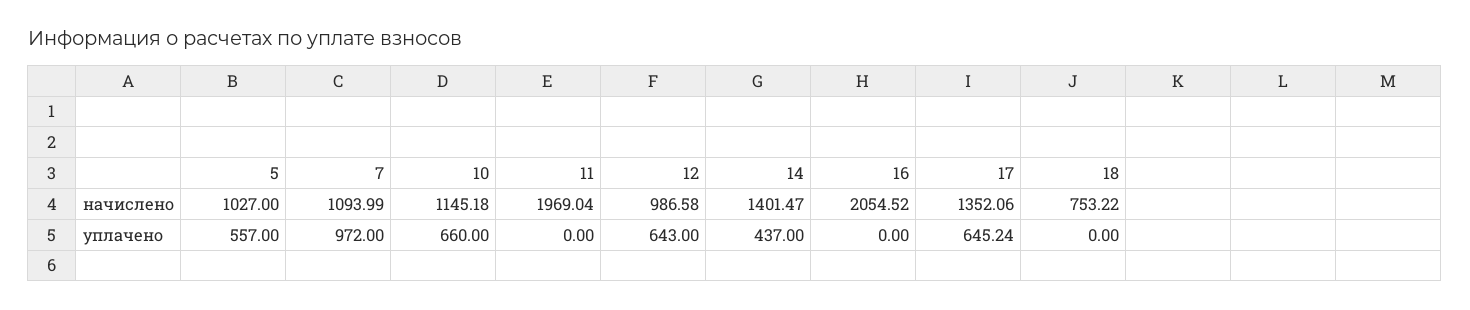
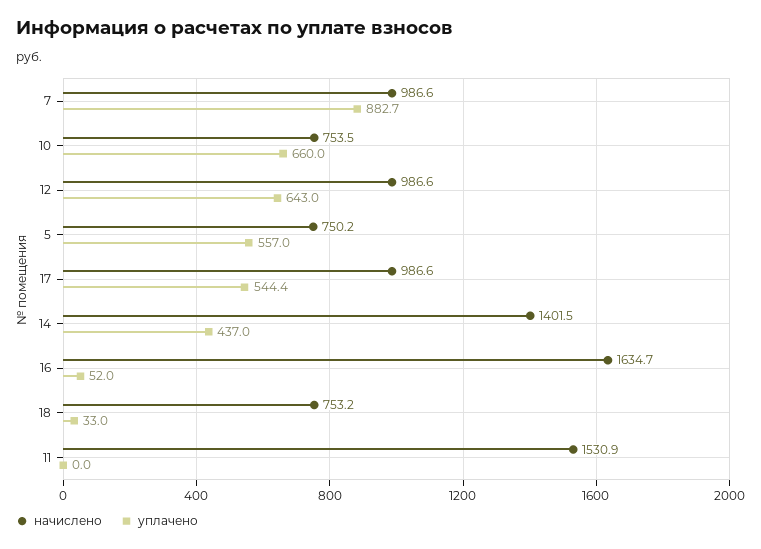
начислено, 5: 1027 -> 750.2
начислено, 7: 1093.99 -> 986.6
начислено, 10: 1145.18 -> 753.5
начислено, 11: 1969.04 -> 1530.9
начислено, 16: 2054.52 -> 1634.7
начислено, 17: 1352.06 -> 986.6
уплачено, 7: 972 -> 882.7
уплачено, 16: 0 -> 52
уплачено, 17: 645.24 -> 544.4
уплачено, 18: 0 -> 33

